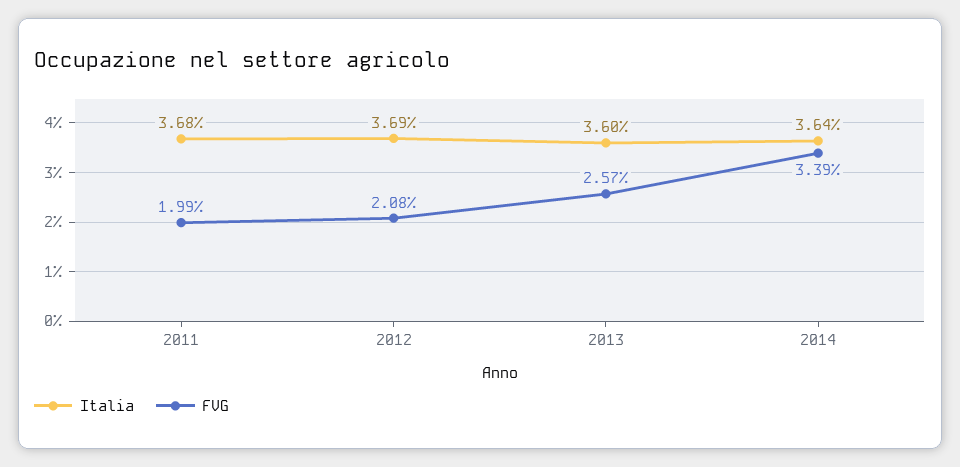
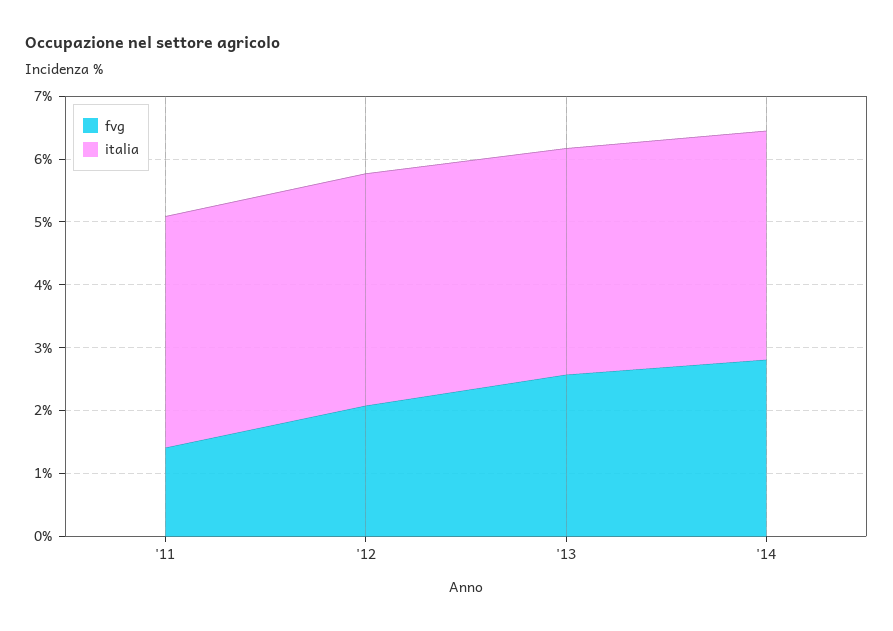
FVG, 2011: 1.99 -> 1.4
FVG, 2014: 3.39 -> 2.8

